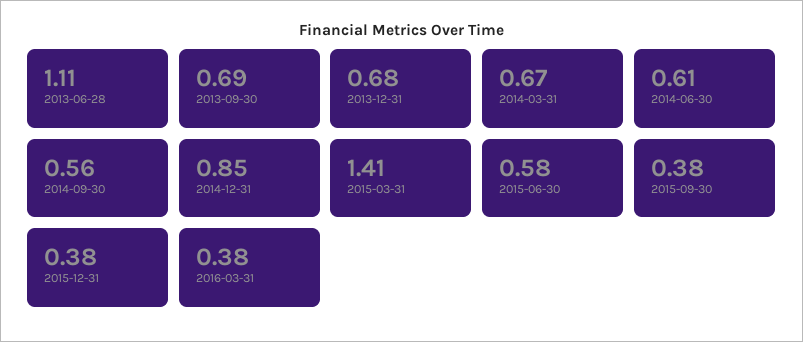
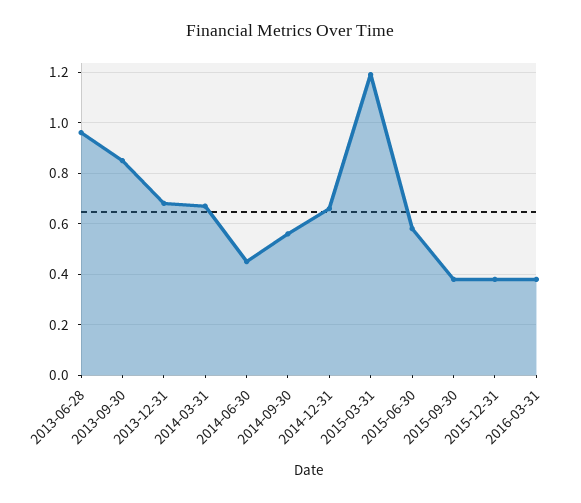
2013-06-28: 1.11 -> 0.95
2013-09-30: 0.69 -> 0.85
2014-06-30: 0.61 -> 0.45
2014-12-31: 0.85 -> 0.65
2015-03-31: 1.41 -> 1.2

